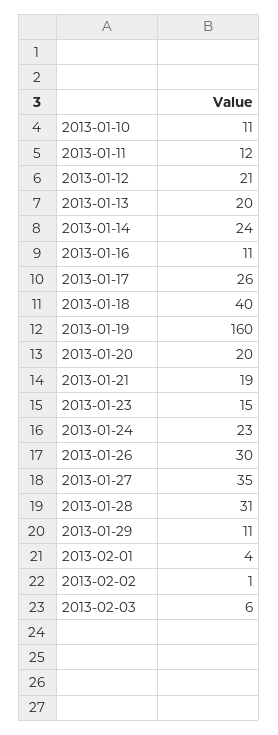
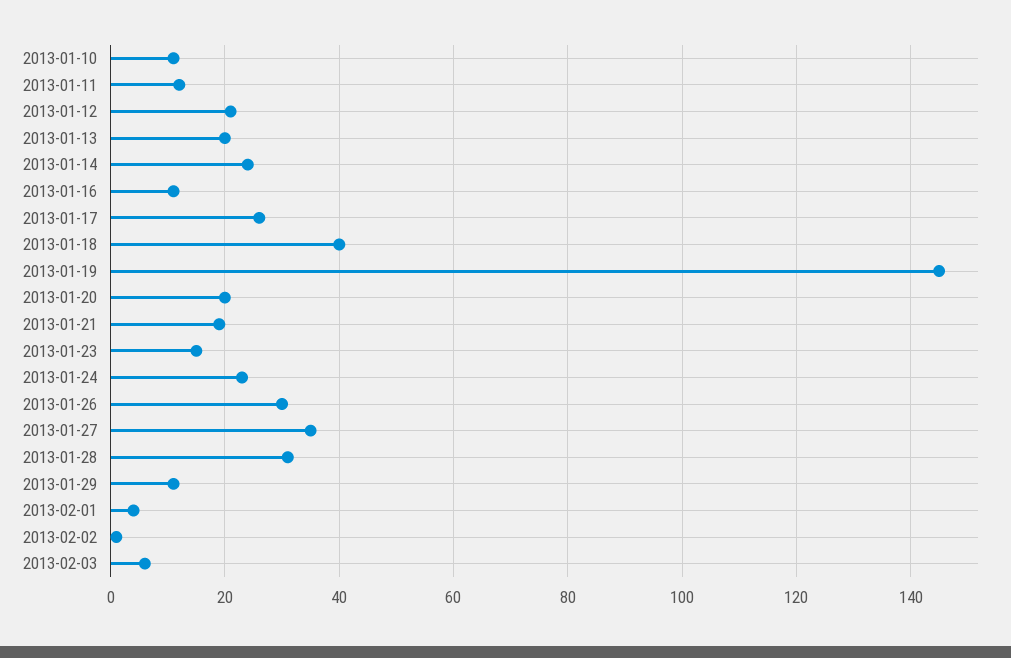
2013-01-19: 160 -> 145

